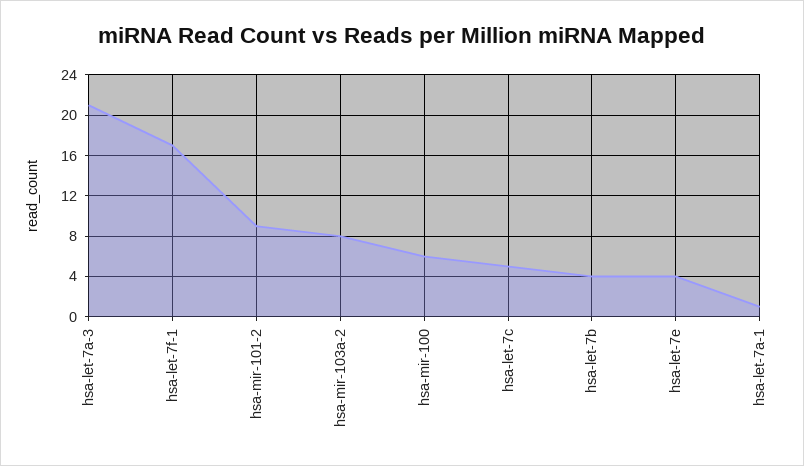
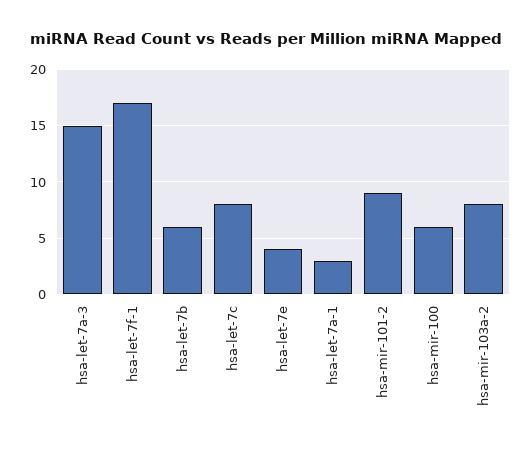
hsa-let-7a-3: 21 -> 15
hsa-let-7c: 5 -> 8
hsa-let-7b: 4 -> 6
hsa-let-7a-1: 1 -> 3

